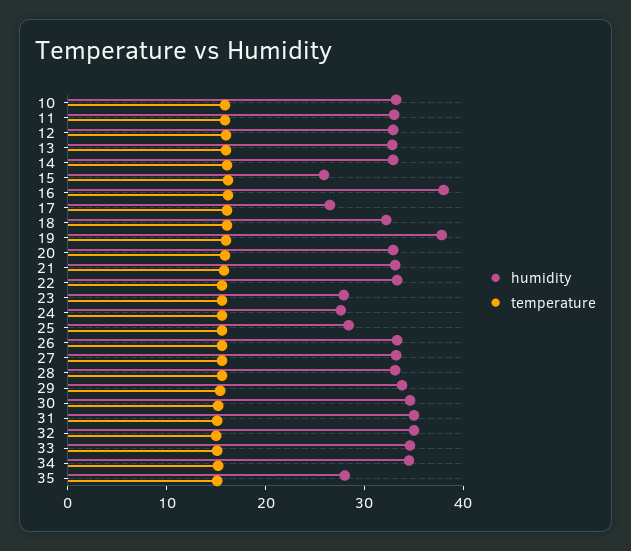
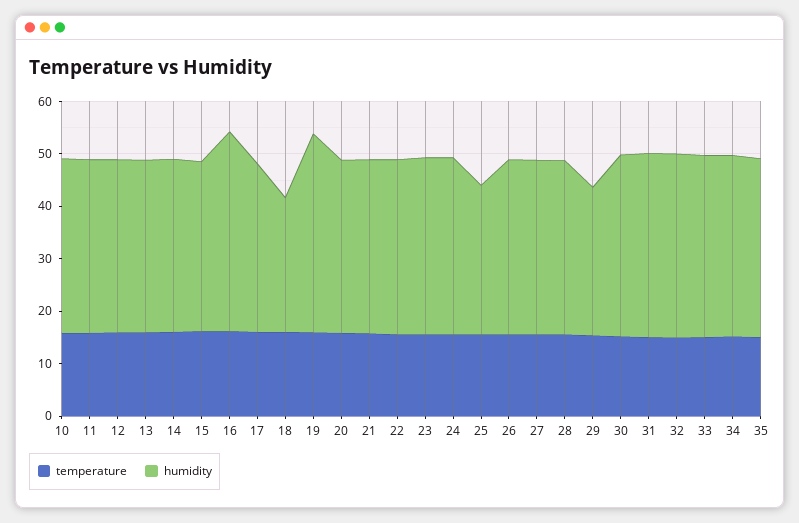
humidity, 15: 26 -> 32
humidity, 17: 26 -> 32
humidity, 18: 32 -> 26
humidity, 23: 28 -> 34
humidity, 24: 28 -> 34
humidity, 29: 34 -> 28
humidity, 35: 28 -> 34

